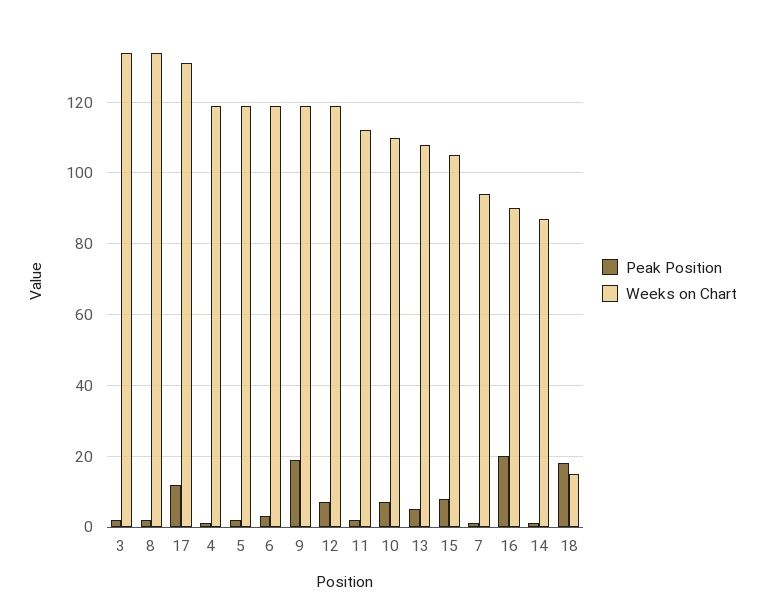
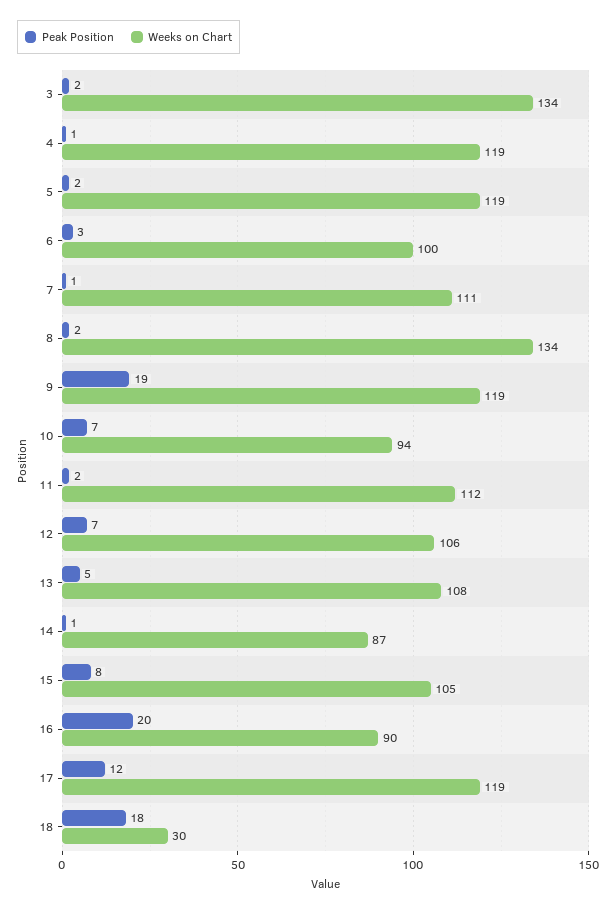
Weeks on Chart, 17: 130 -> 119
Weeks on Chart, 6: 120 -> 100
Weeks on Chart, 12: 120 -> 106
Weeks on Chart, 10: 110 -> 94
Weeks on Chart, 7: 95 -> 111
Weeks on Chart, 18: 15 -> 30

